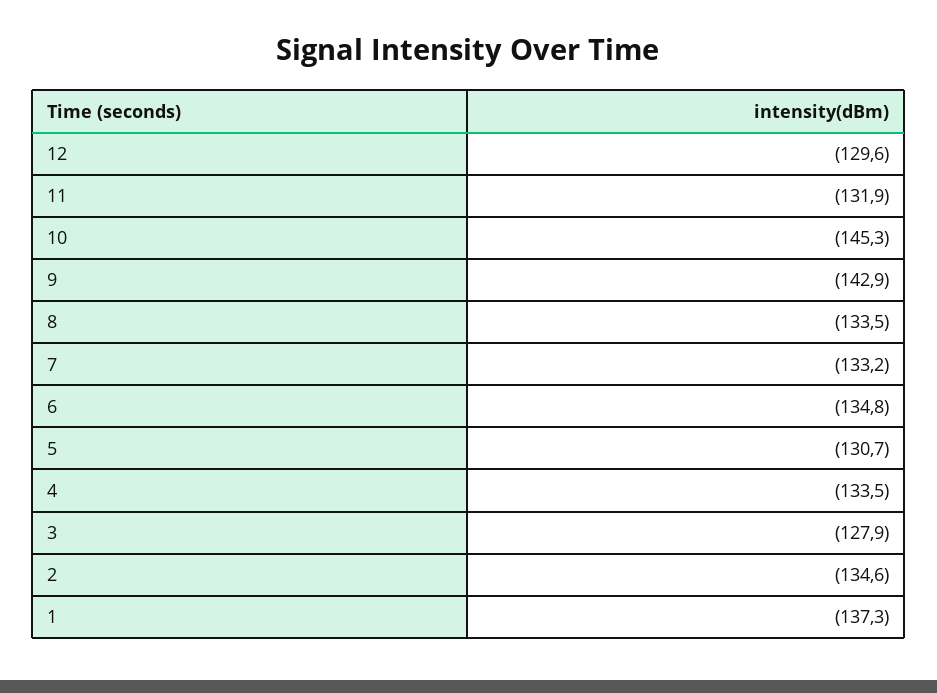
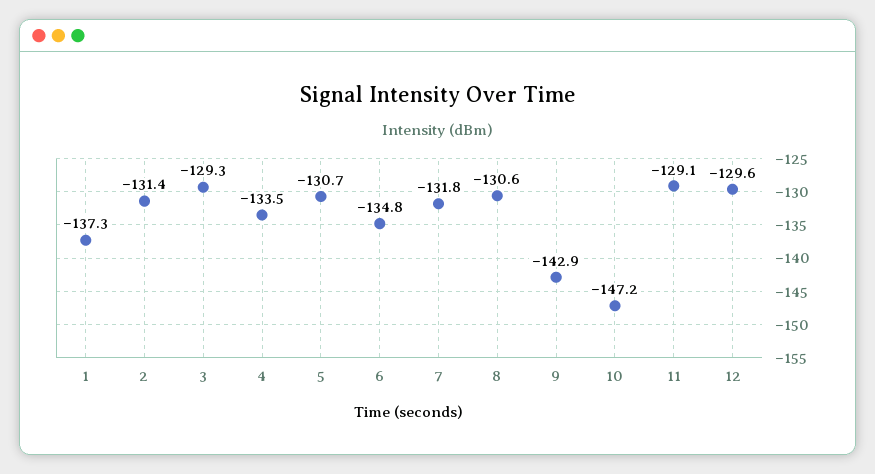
11: -131.9 -> -129.1
10: -145.3 -> -147.2
8: -133.5 -> -130.6
7: -133.2 -> -131.8
3: -127.9 -> -129.3
2: -134.6 -> -131.4

